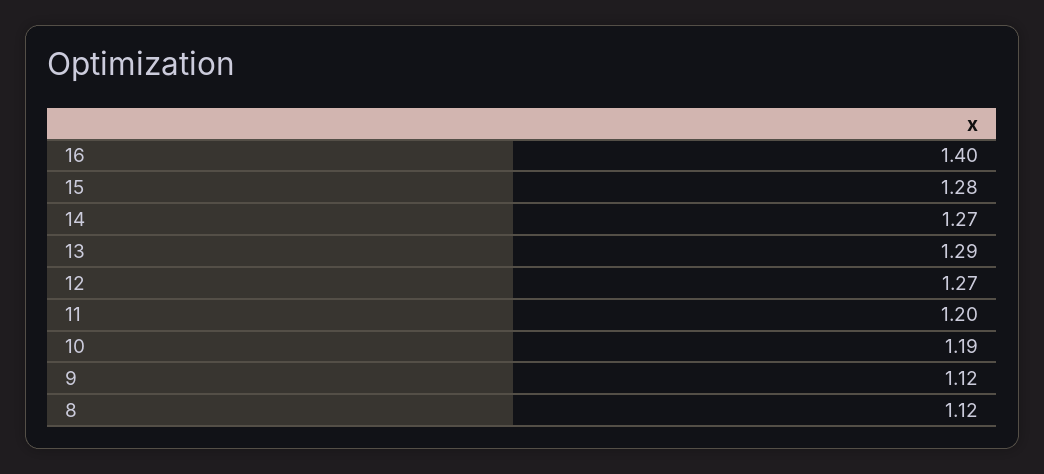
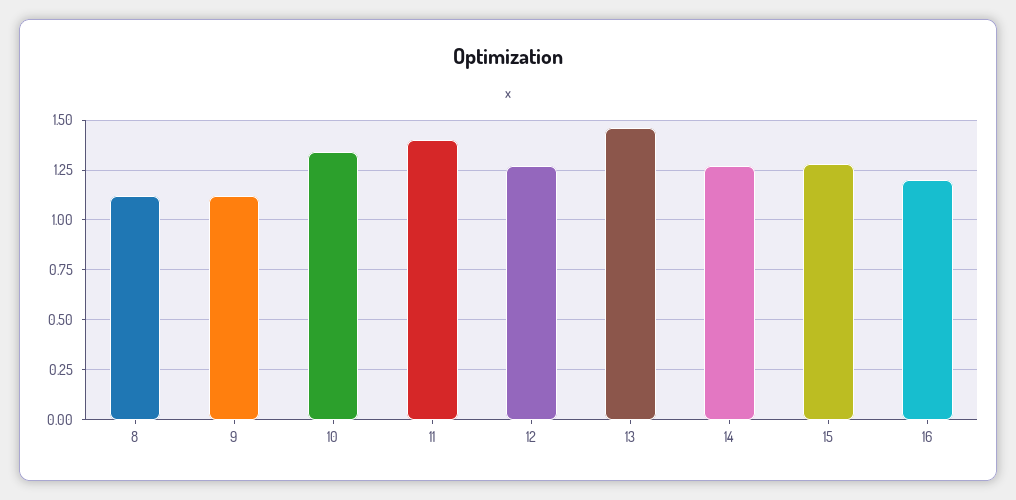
16: 1.4 -> 1.2
13: 1.29 -> 1.45
11: 1.2 -> 1.4
10: 1.19 -> 1.35

